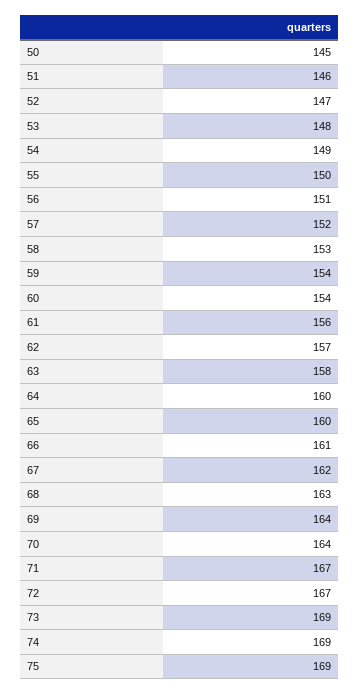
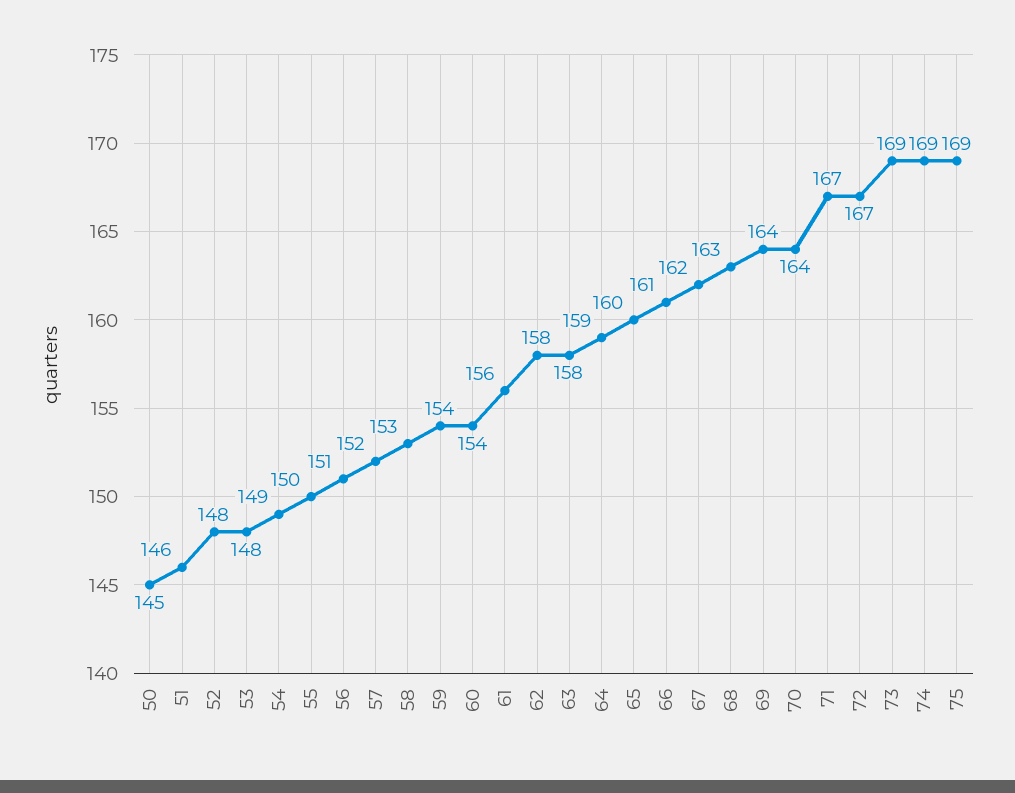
52: 147 -> 148
62: 157 -> 158
64: 160 -> 159

